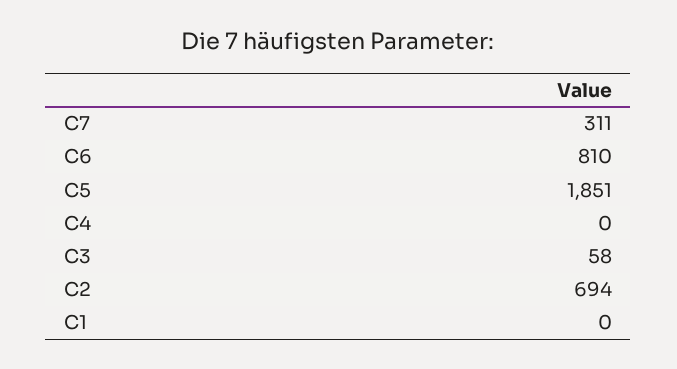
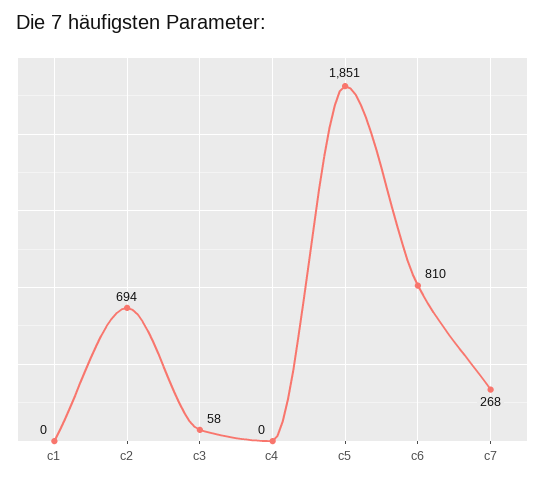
C7: 311 -> 268

